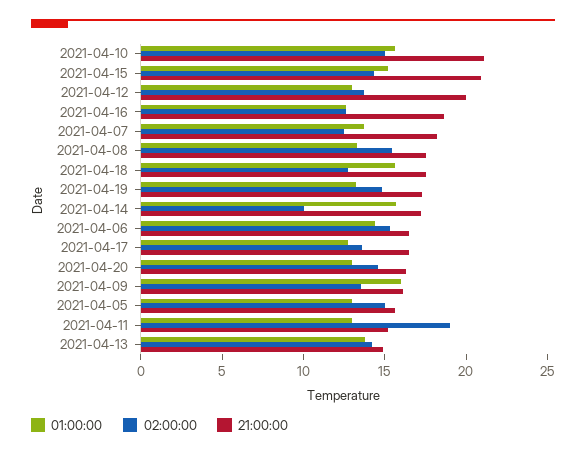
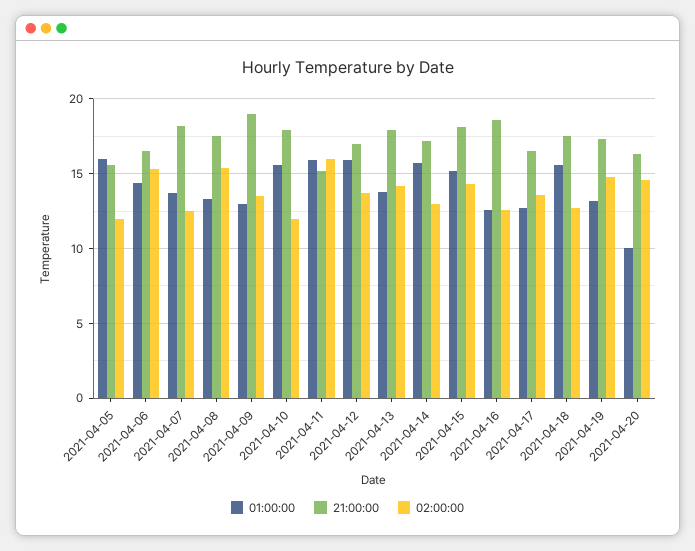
02:00:00, 2021-04-10: 15 -> 12
21:00:00, 2021-04-10: 21 -> 18
21:00:00, 2021-04-15: 21 -> 18
01:00:00, 2021-04-12: 13 -> 16
21:00:00, 2021-04-12: 20 -> 17
02:00:00, 2021-04-14: 10 -> 13
01:00:00, 2021-04-20: 13 -> 10
01:00:00, 2021-04-09: 16 -> 13
21:00:00, 2021-04-09: 16 -> 19
01:00:00, 2021-04-05: 13 -> 16
02:00:00, 2021-04-05: 15 -> 12
01:00:00, 2021-04-11: 13 -> 16
02:00:00, 2021-04-11: 19 -> 16
21:00:00, 2021-04-13: 15 -> 18

